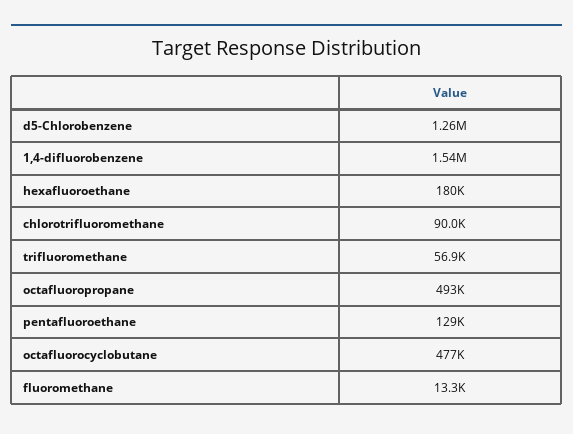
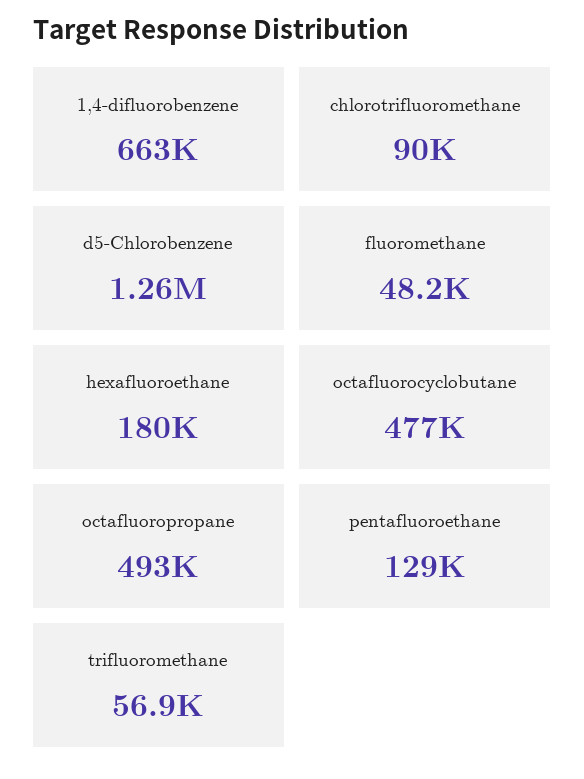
1,4-difluorobenzene: 1540000 -> 663000
fluoromethane: 13300 -> 48200

